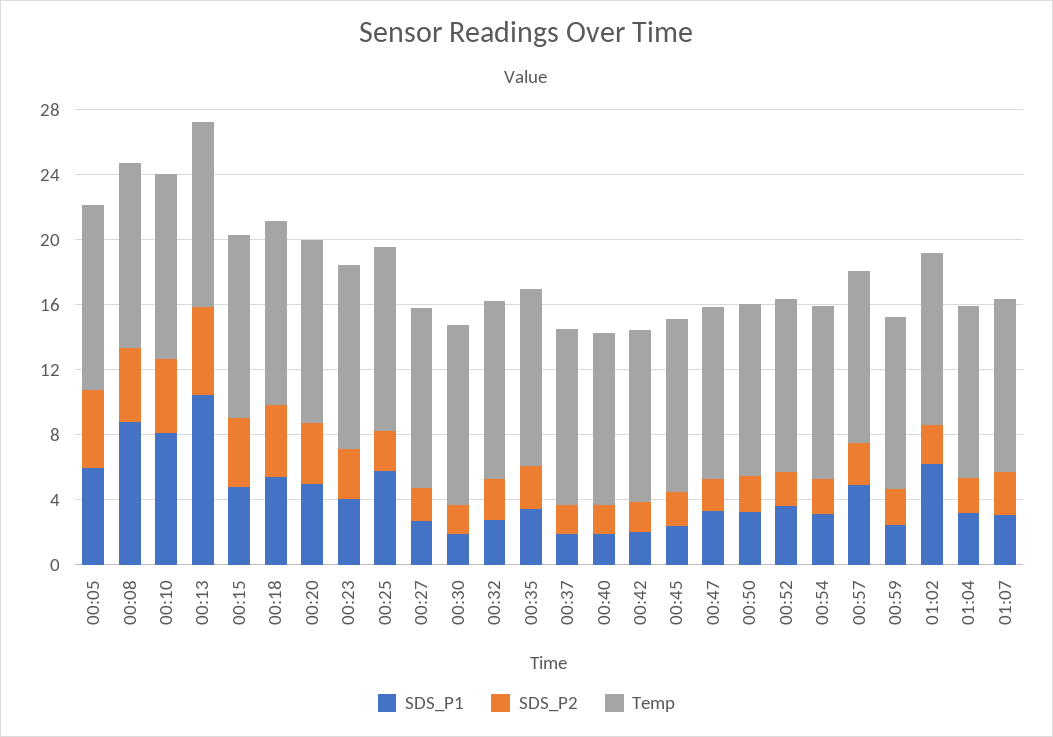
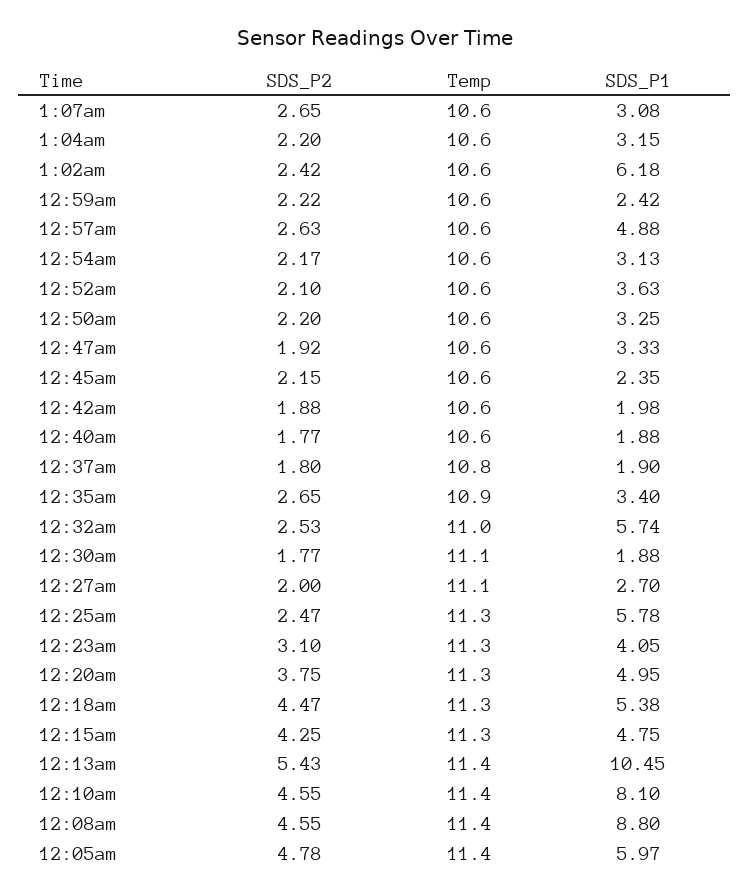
SDS_P1, 00:32: 3 -> 5.74

